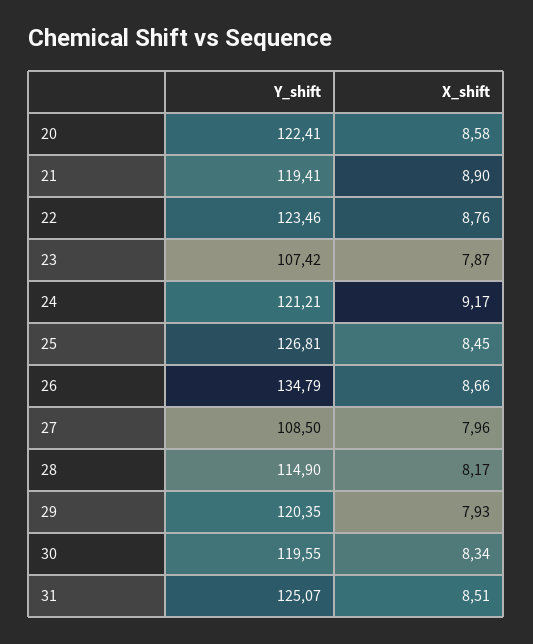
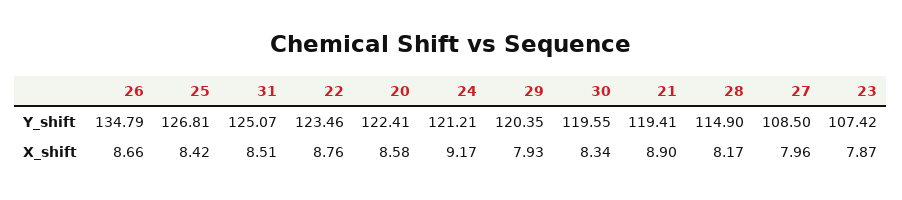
X_shift, 25: 8.45 -> 8.42

